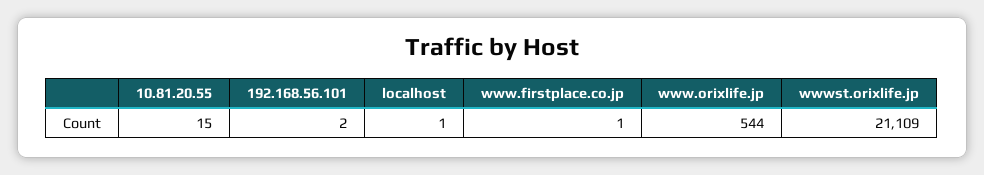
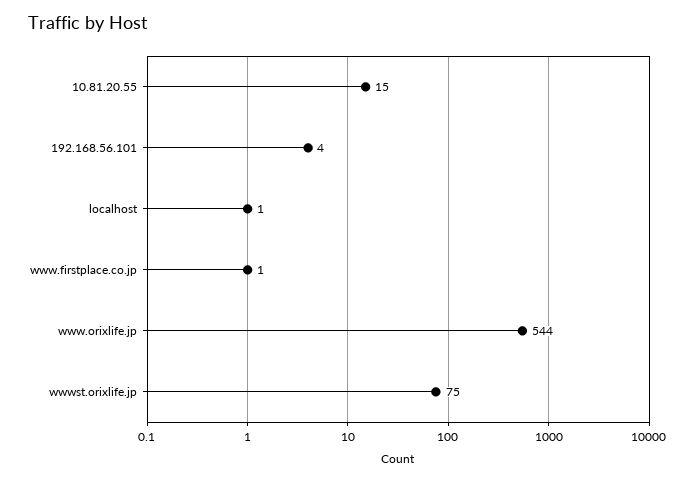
192.168.56.101: 2 -> 4
wwwst.orixlife.jp: 21109 -> 75

